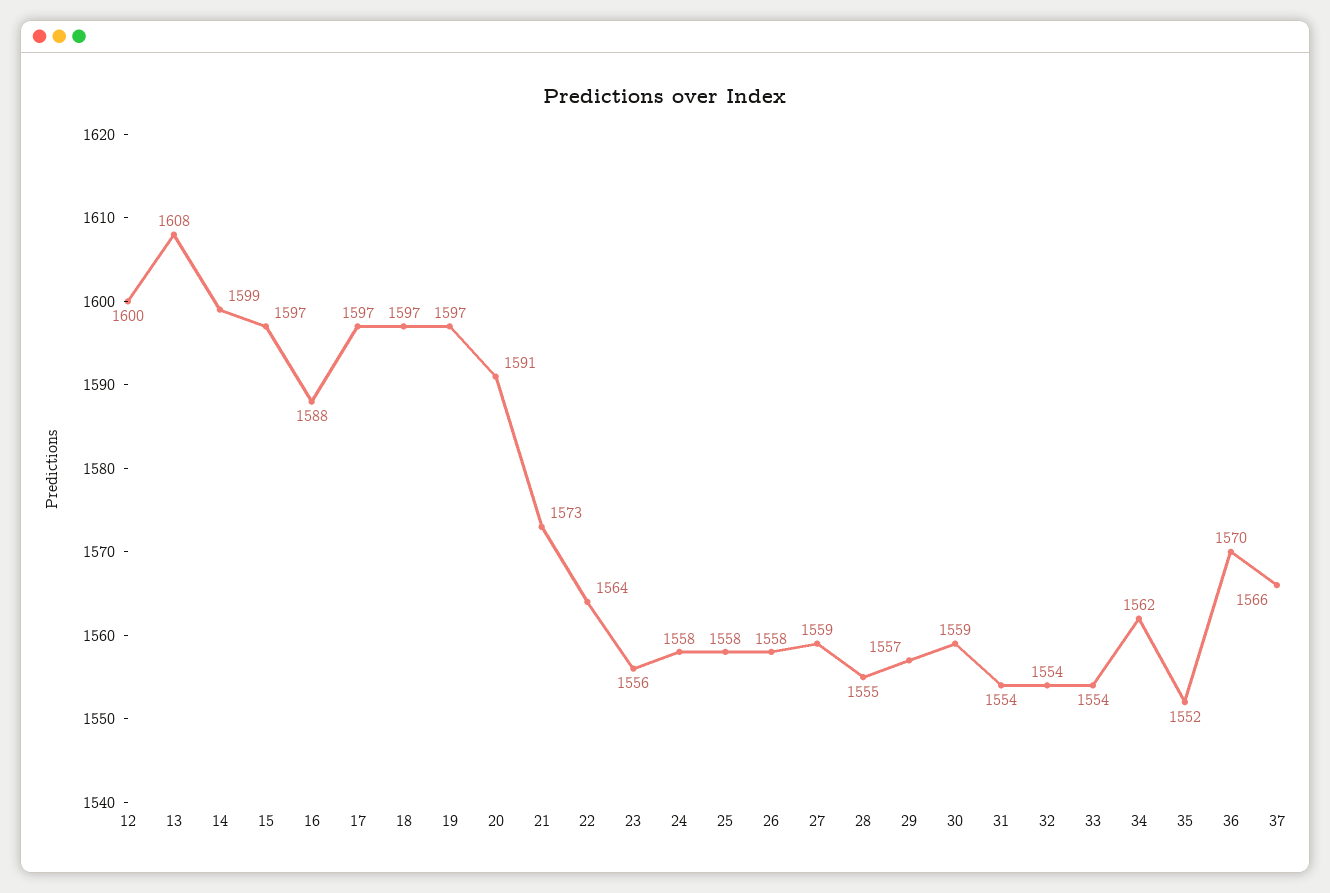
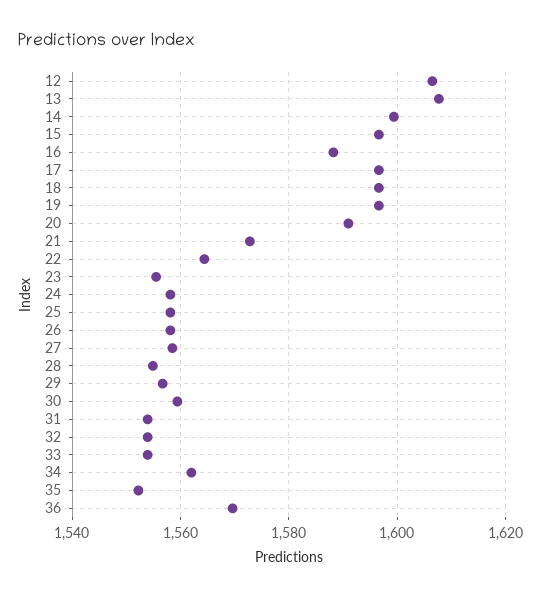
12: 1600 -> 1606
37: 1566 -> none

